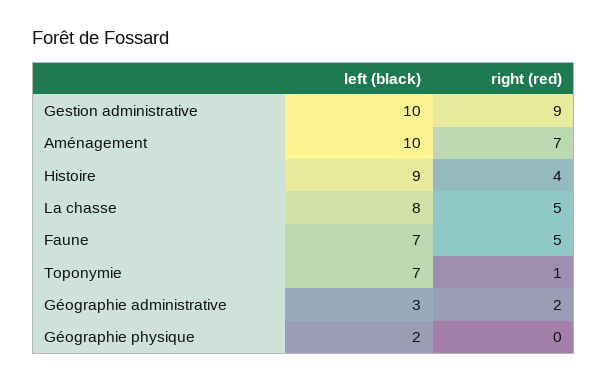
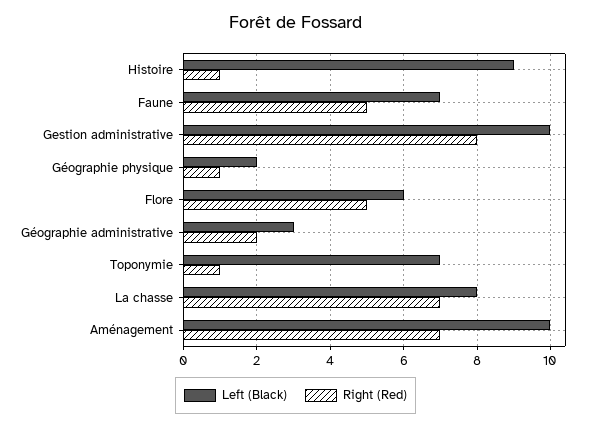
right (red), Gestion administrative: 9 -> 8
right (red), Histoire: 4 -> 1
right (red), La chasse: 5 -> 7
right (red), Géographie physique: 0 -> 1
left (black), Flore: none -> 6
right (red), Flore: none -> 5

